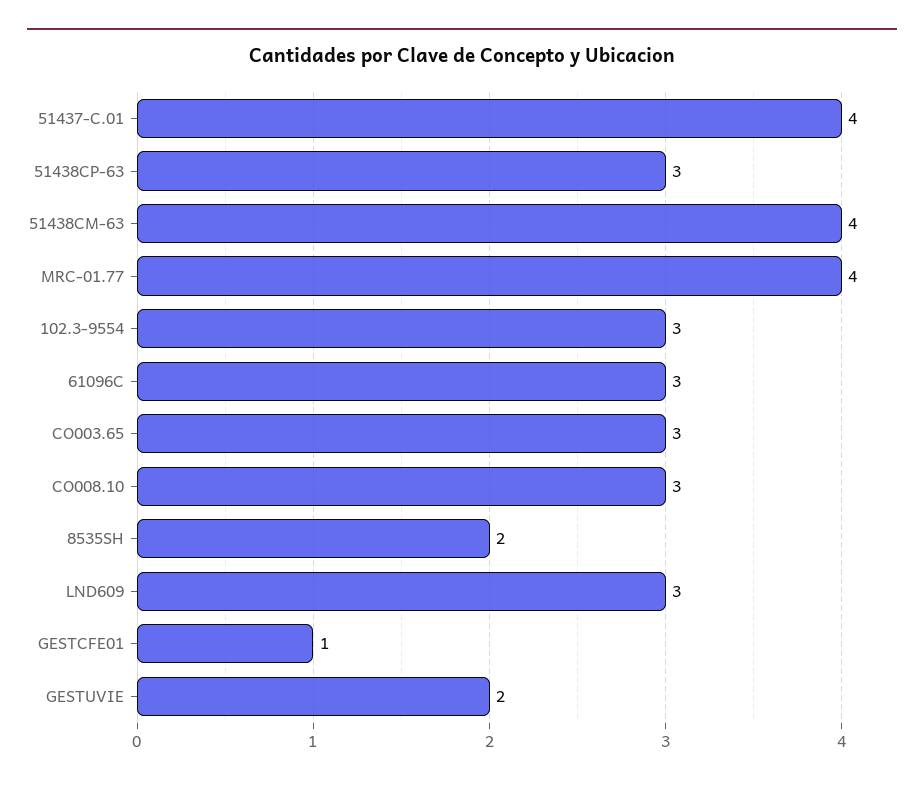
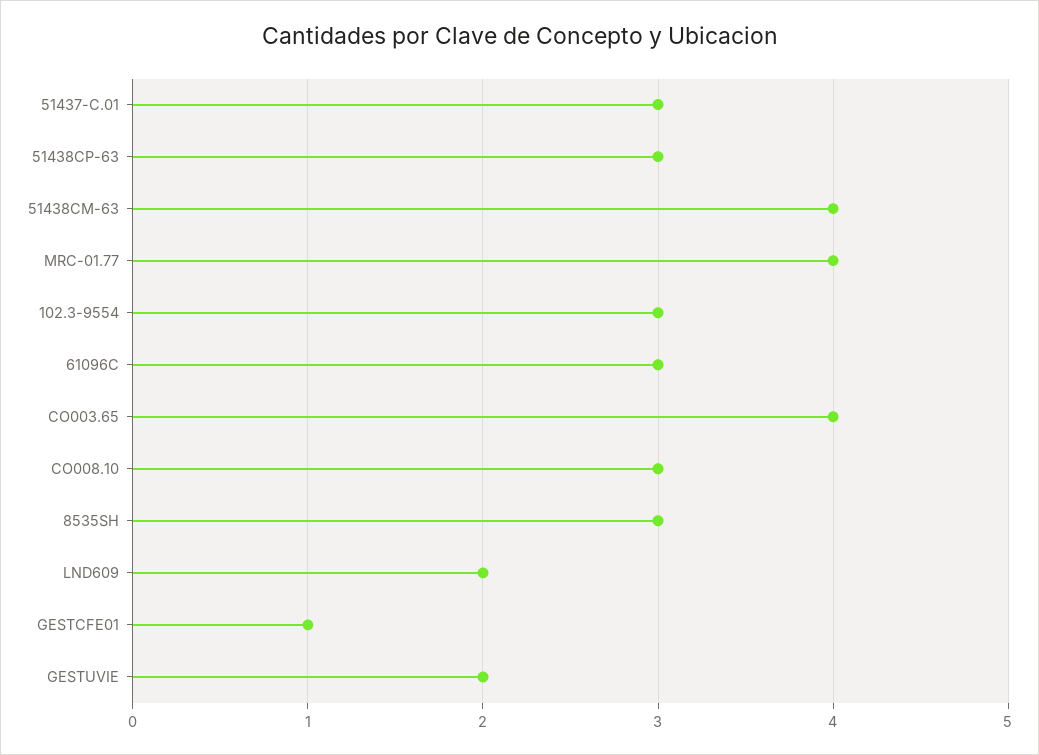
51437-C.01: 4 -> 3
CO003.65: 3 -> 4
8535SH: 2 -> 3
LND609: 3 -> 2

